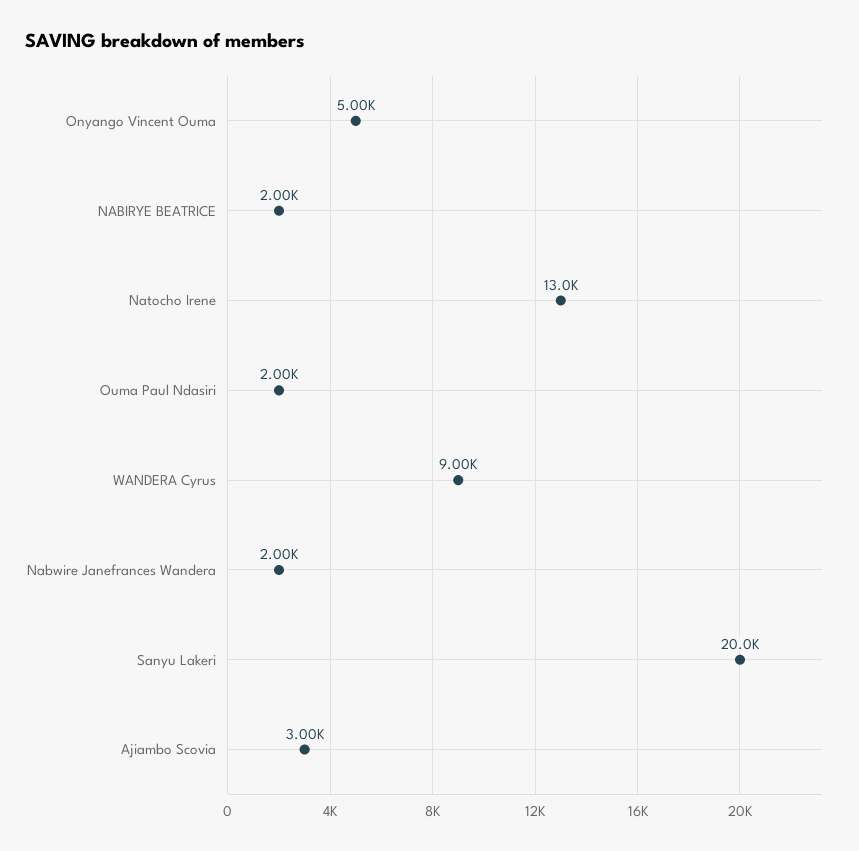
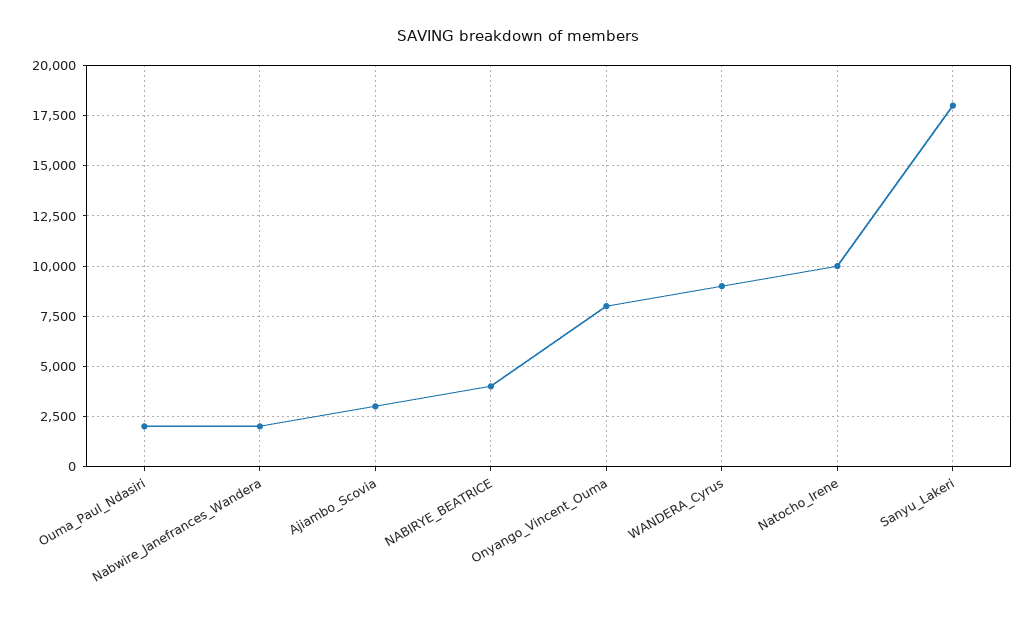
Onyango Vincent Ouma: 5000 -> 8000
NABIRYE BEATRICE: 2000 -> 4000
Natocho Irene: 13000 -> 10000
Sanyu Lakeri: 20000 -> 18000

